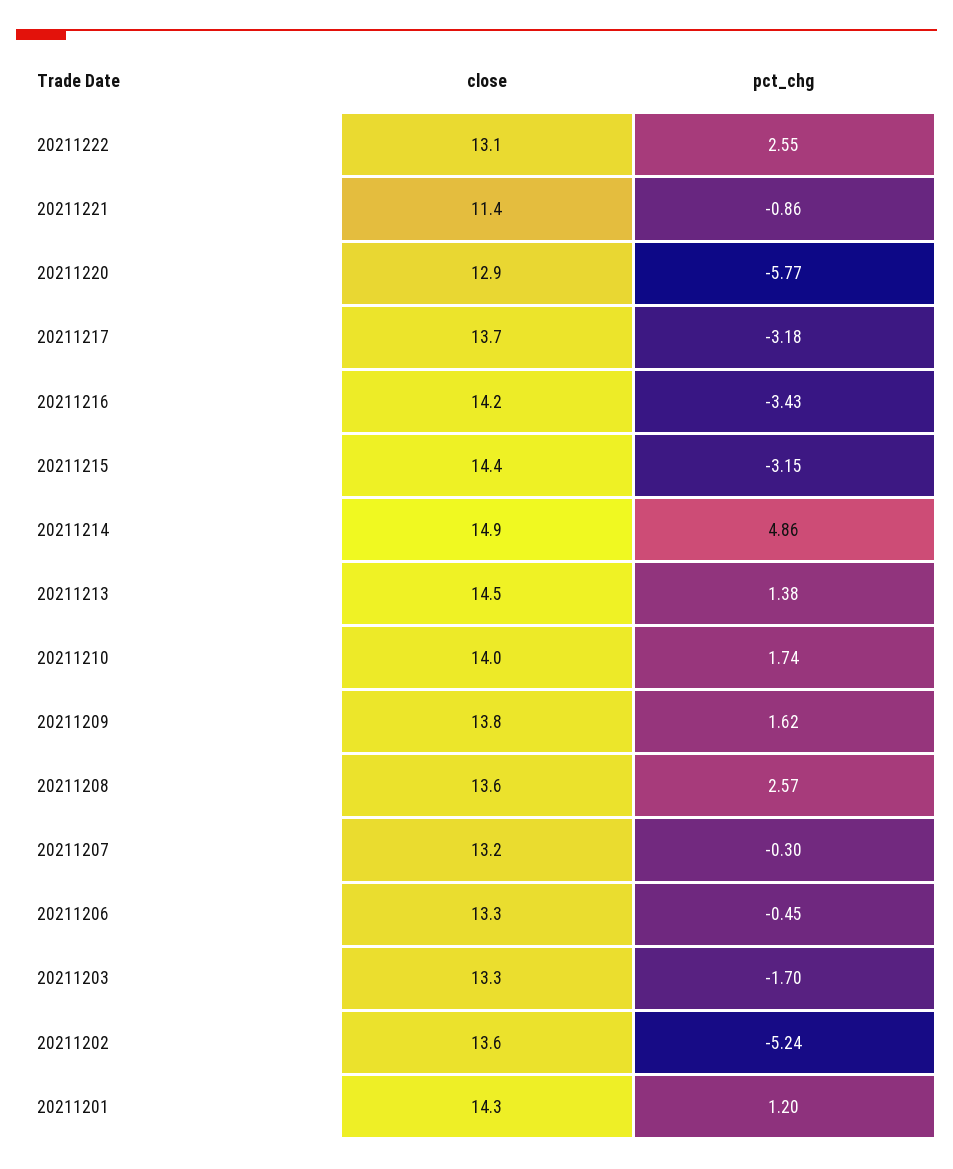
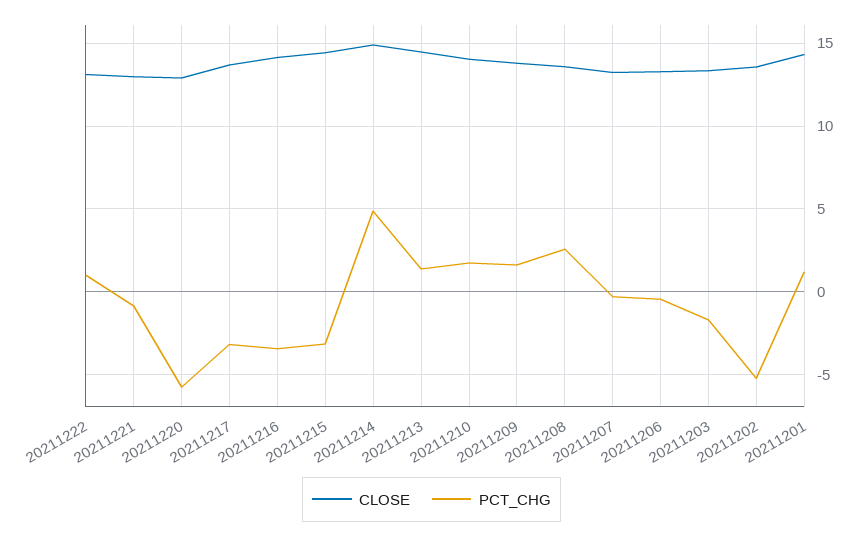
pct_chg, 20211222: 2.55 -> 1
close, 20211221: 11.4 -> 13

